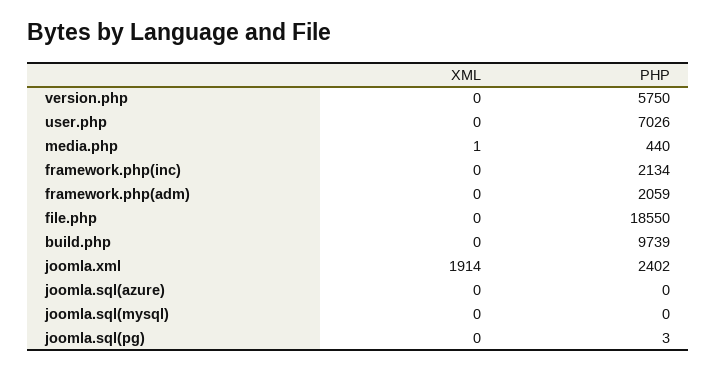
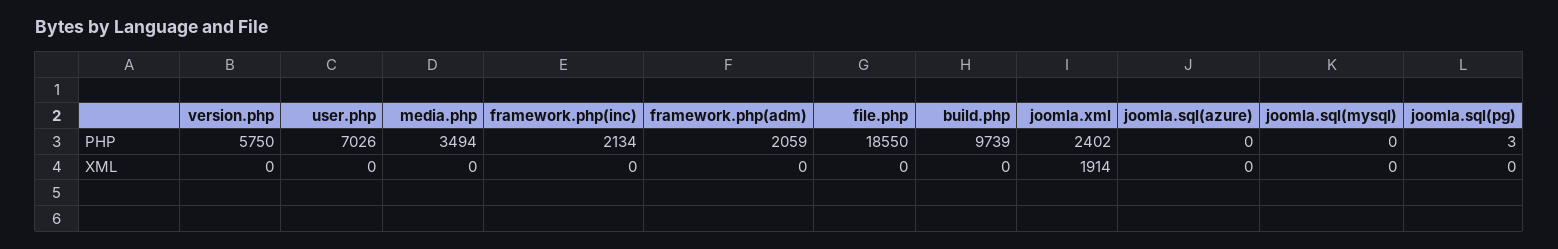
XML, media.php: 1 -> 0
PHP, media.php: 440 -> 3494

